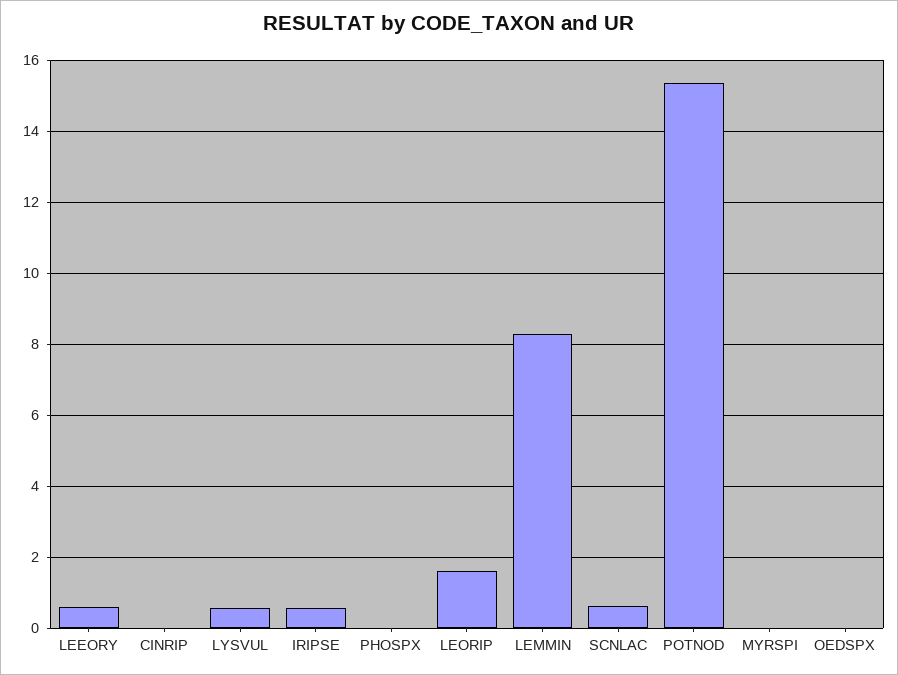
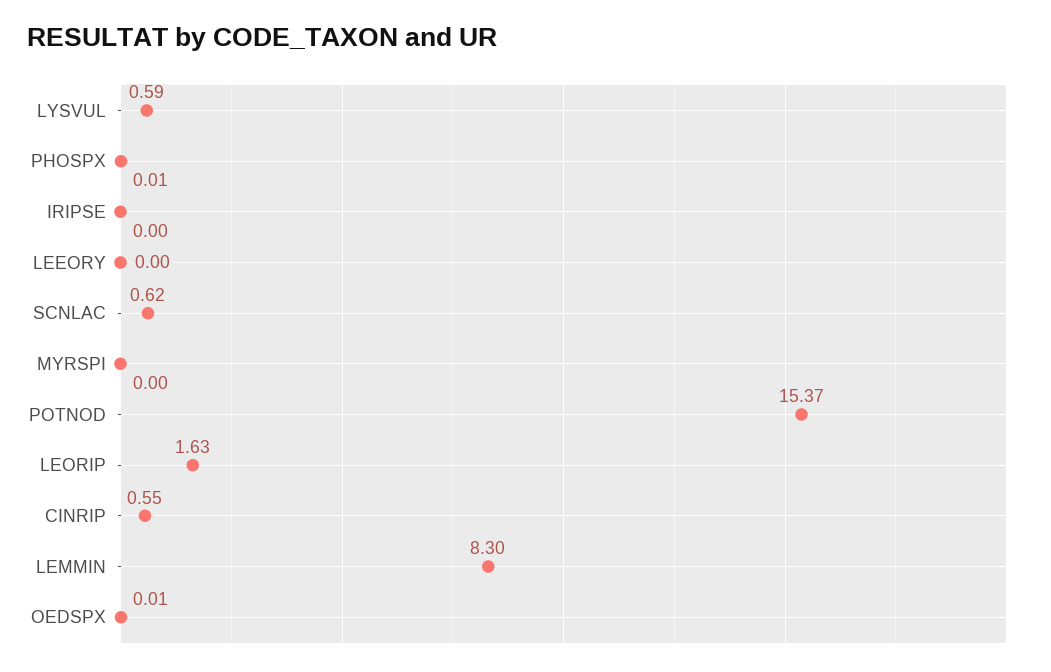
LEEORY: 0.6 -> 0
CINRIP: 0 -> 0.55
IRIPSE: 0.6 -> 0

